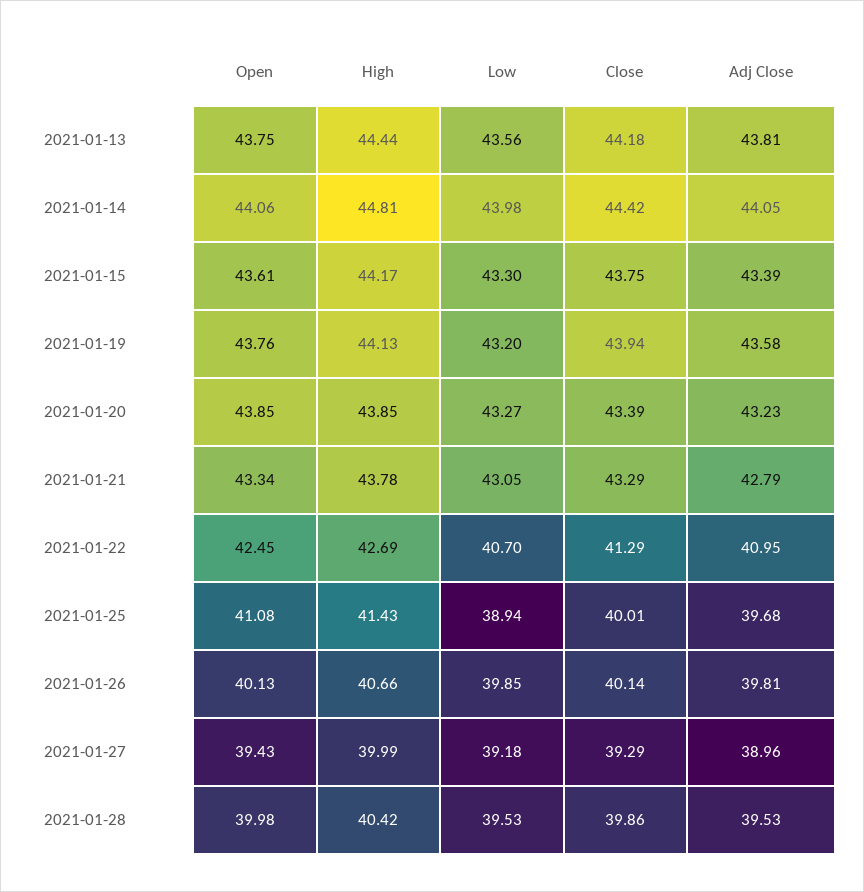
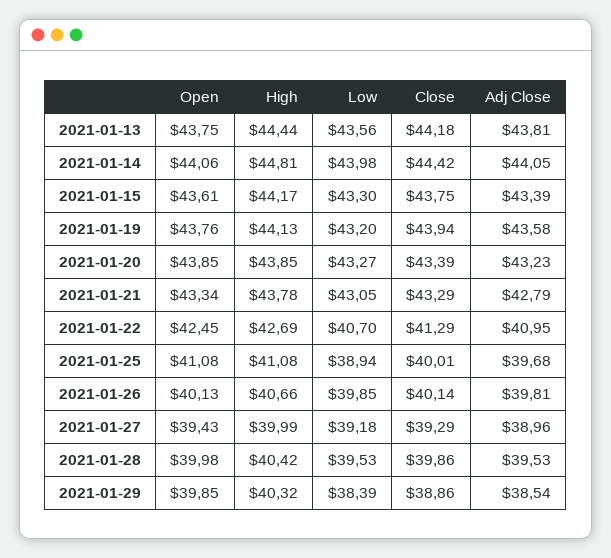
High, 2021-01-25: 41.43 -> 41.08
Open, 2021-01-29: none -> 39.85
High, 2021-01-29: none -> 40.32
Low, 2021-01-29: none -> 38.39
Close, 2021-01-29: none -> 38.86
Adj Close, 2021-01-29: none -> 38.54

